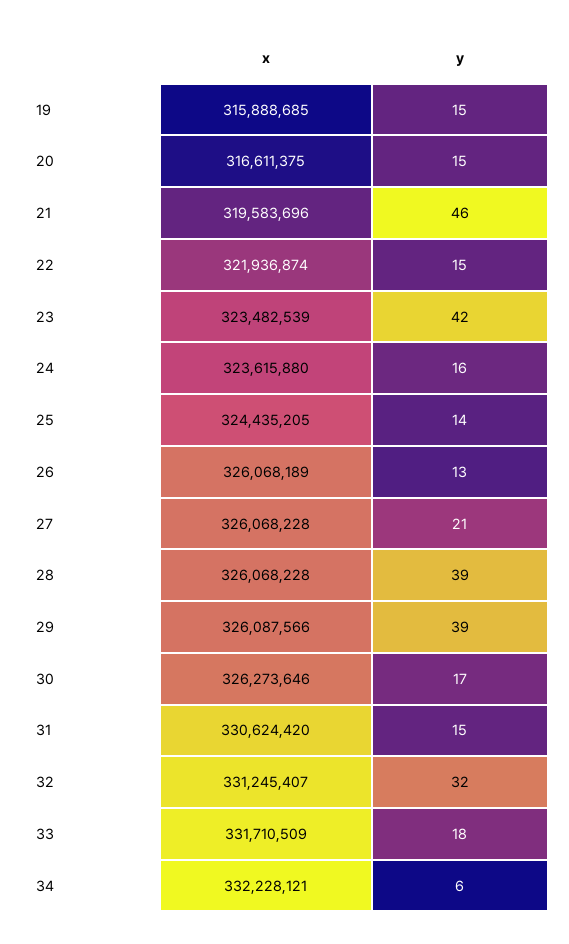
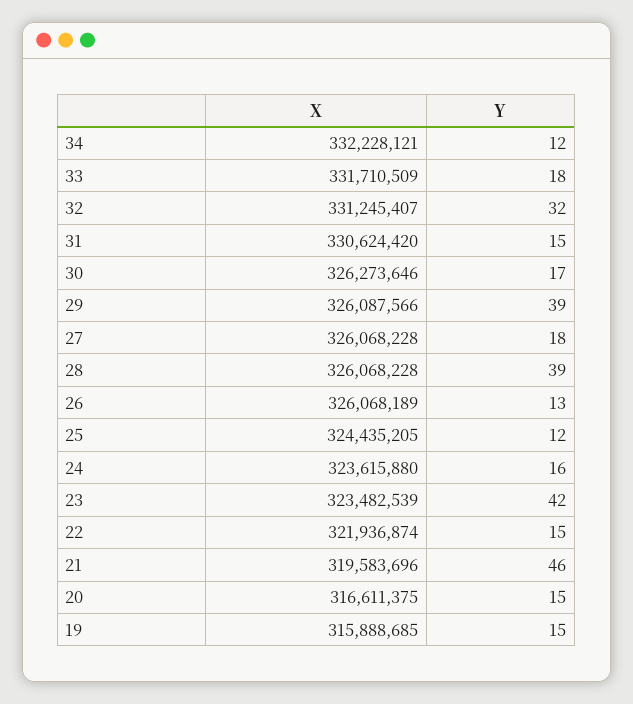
y, 25: 14 -> 12
y, 27: 21 -> 18
y, 34: 6 -> 12

